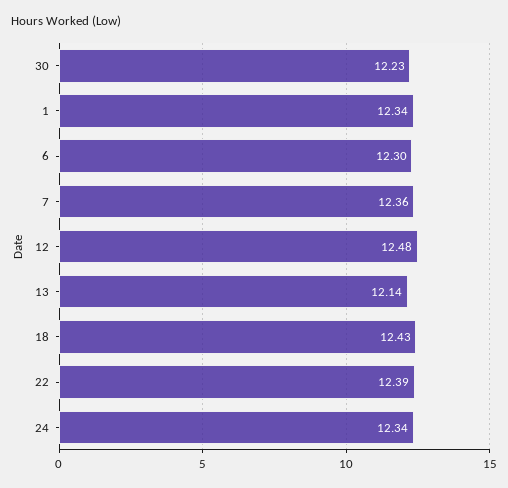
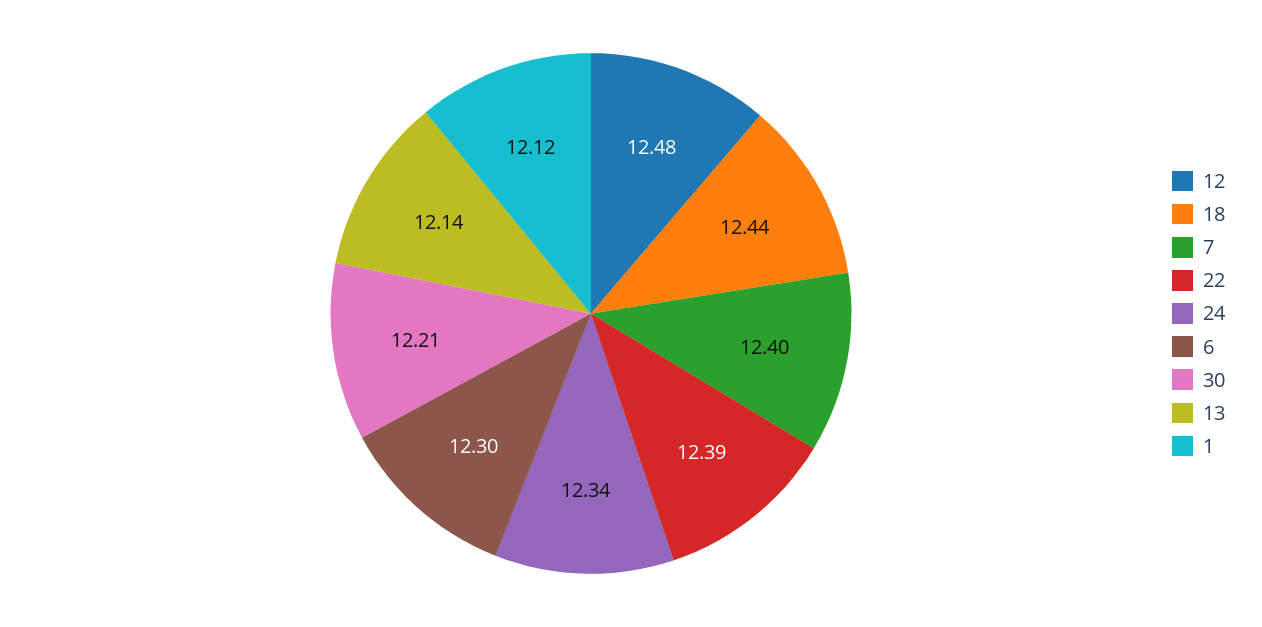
30: 12.23 -> 12.21
1: 12.34 -> 12.12
7: 12.36 -> 12.4
18: 12.43 -> 12.44

